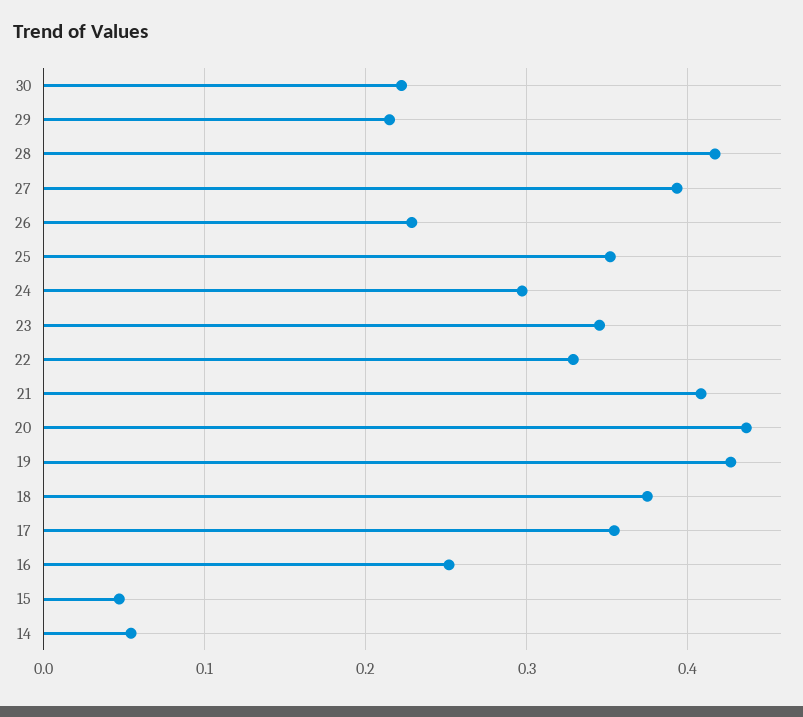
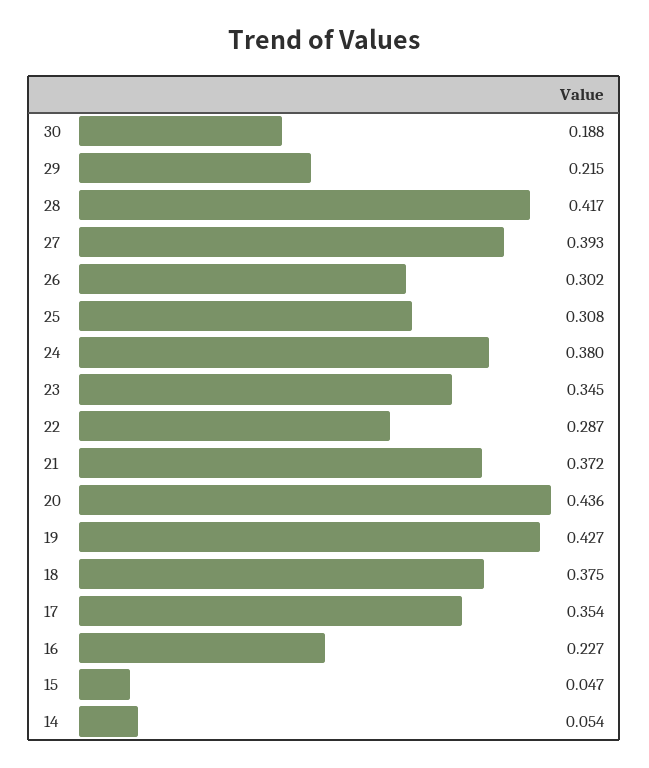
30: 0.22 -> 0.188
26: 0.23 -> 0.302
25: 0.35 -> 0.308
24: 0.3 -> 0.38
22: 0.33 -> 0.287
21: 0.41 -> 0.372
16: 0.25 -> 0.227

